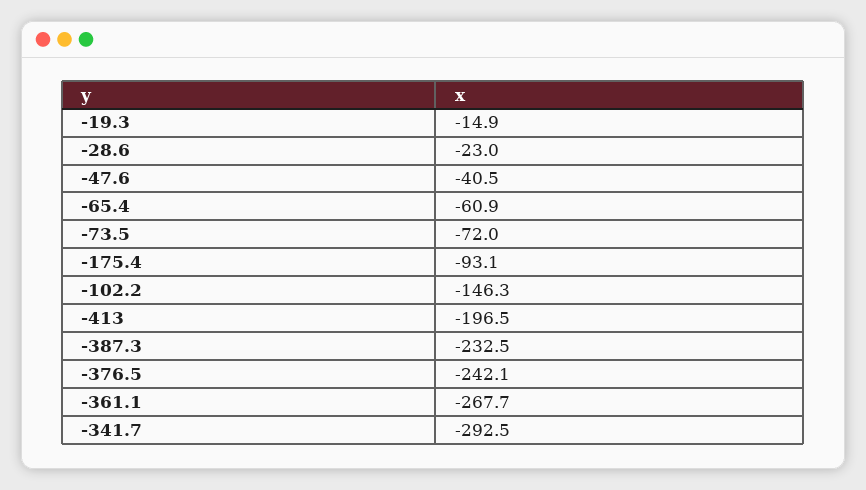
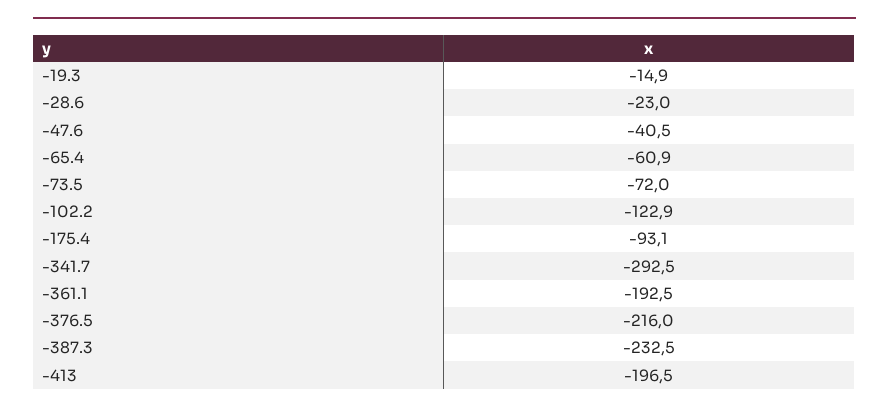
-102.2: -146.3 -> -122.9
-376.5: -242.1 -> -216
-361.1: -267.7 -> -192.5

